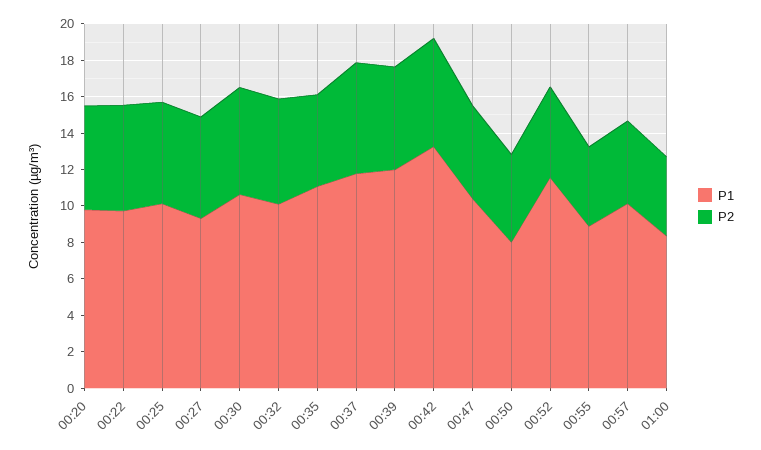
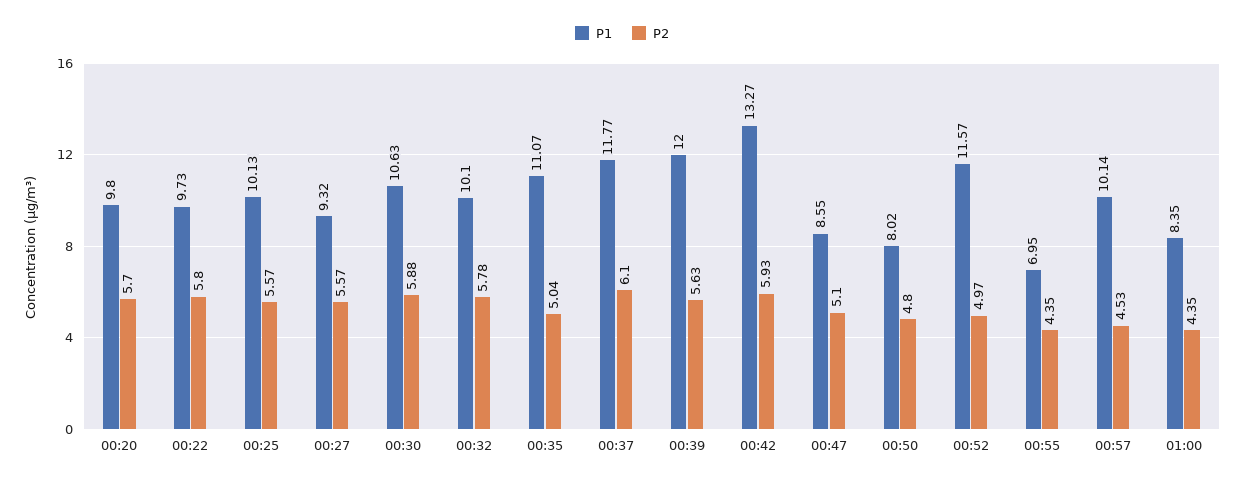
P1, 00:47: 10.5 -> 8.55
P1, 00:55: 9 -> 6.95

